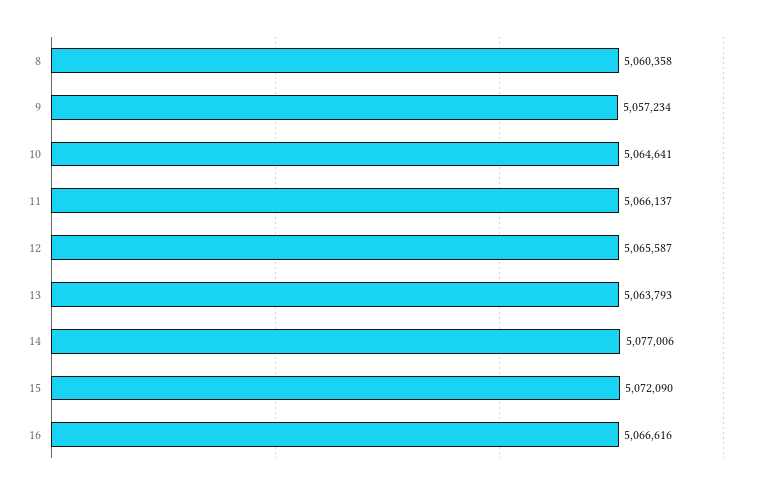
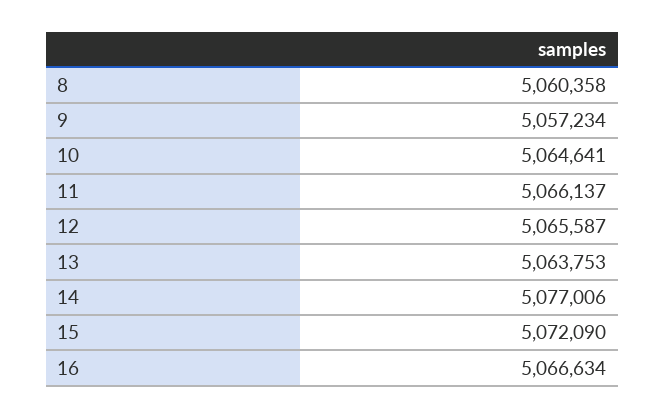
13: 5063793 -> 5063753
16: 5066616 -> 5066634

